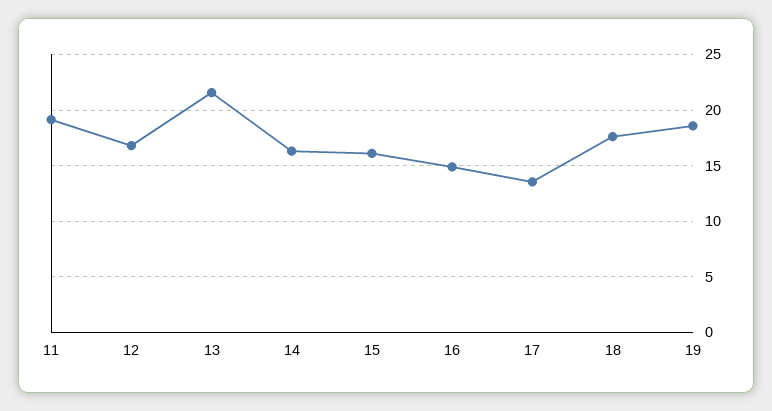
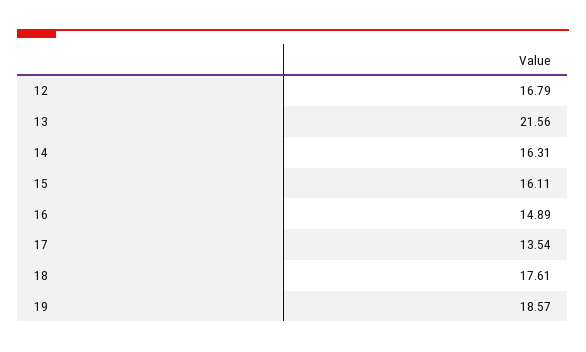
11: 19 -> none

